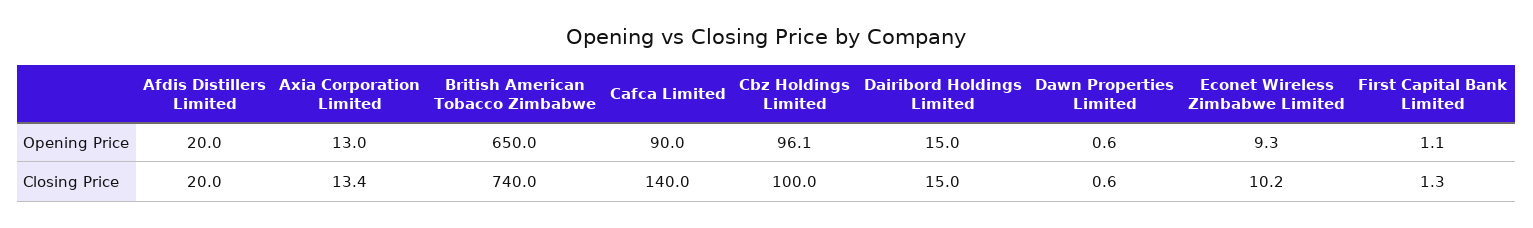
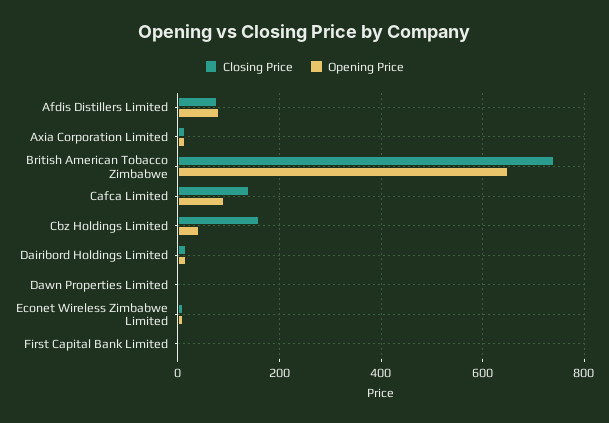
Opening Price, Afdis Distillers Limited: 20 -> 80
Opening Price, Cbz Holdings Limited: 96.1 -> 40
Closing Price, Afdis Distillers Limited: 20 -> 80
Closing Price, Cbz Holdings Limited: 100 -> 160

